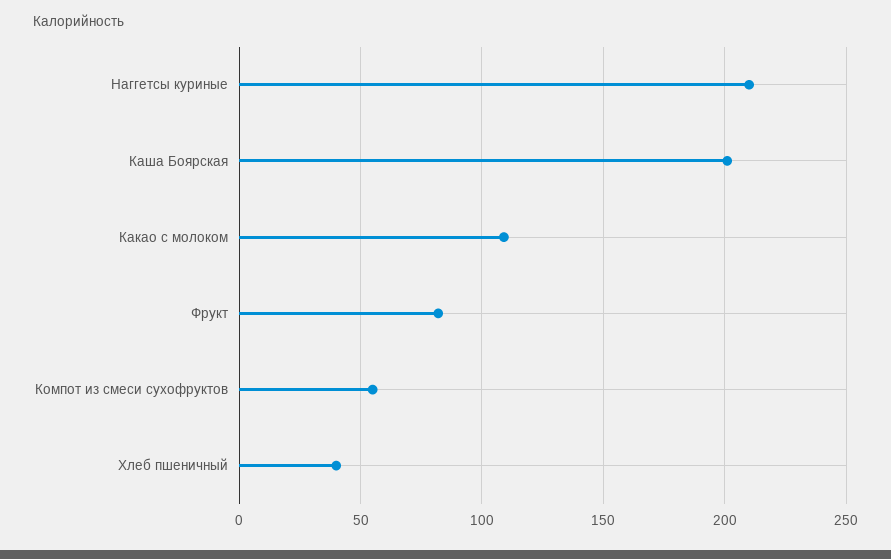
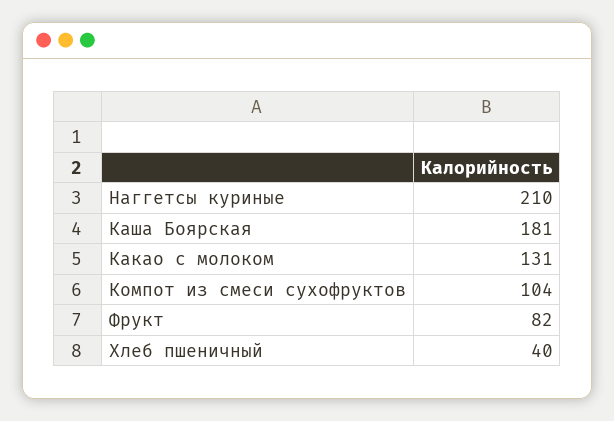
Каша Боярская: 200 -> 181
Какао с молоком: 110 -> 131
Компот из смеси сухофруктов: 55 -> 104

